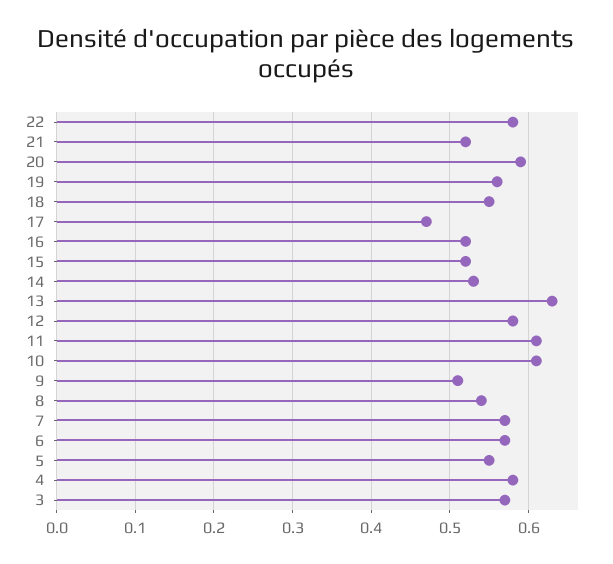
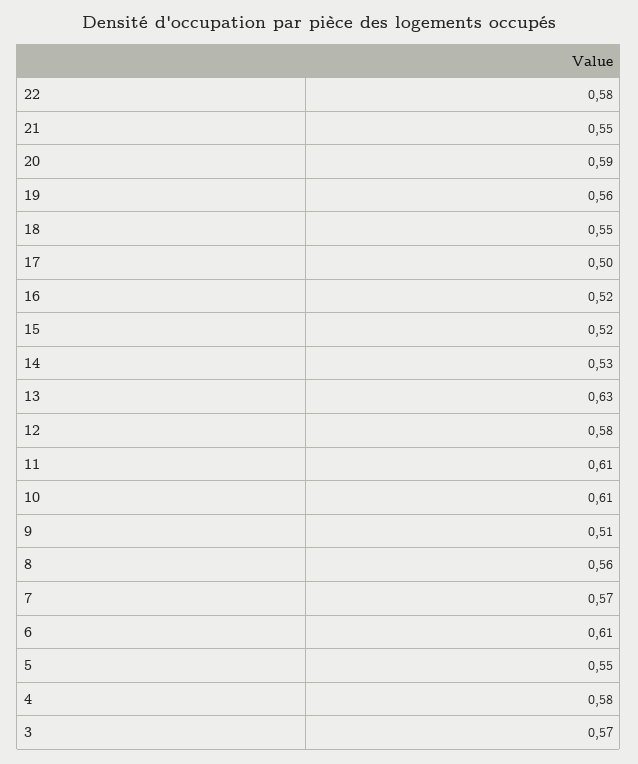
21: 0.52 -> 0.55
17: 0.47 -> 0.5
8: 0.54 -> 0.56
6: 0.57 -> 0.61

